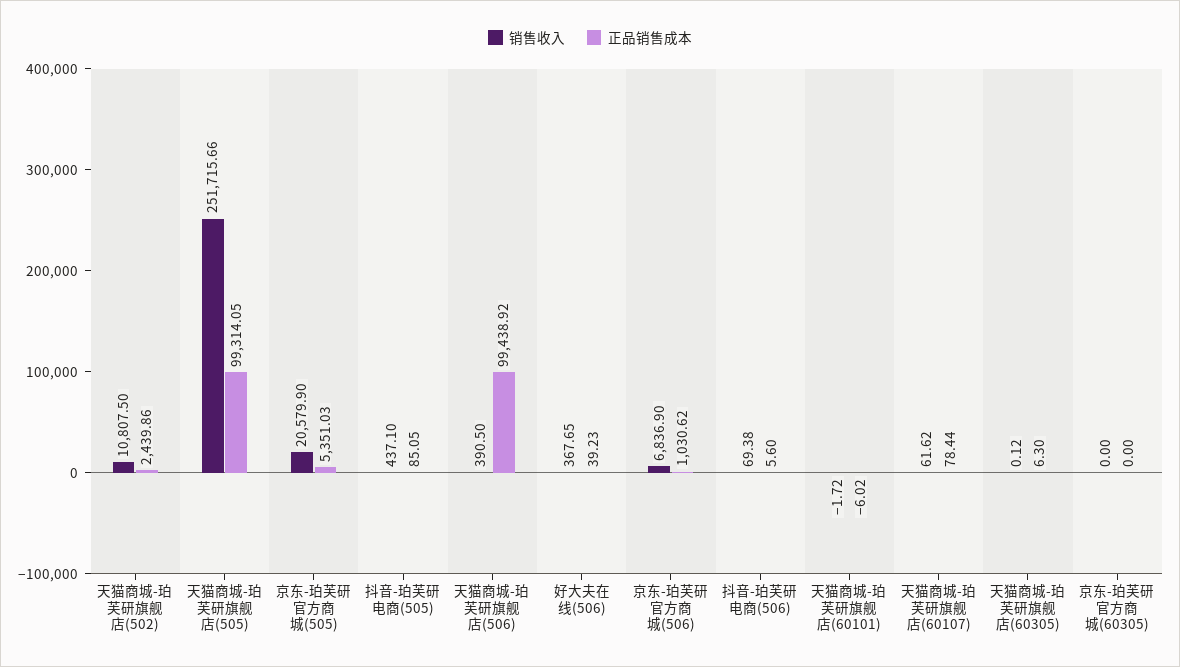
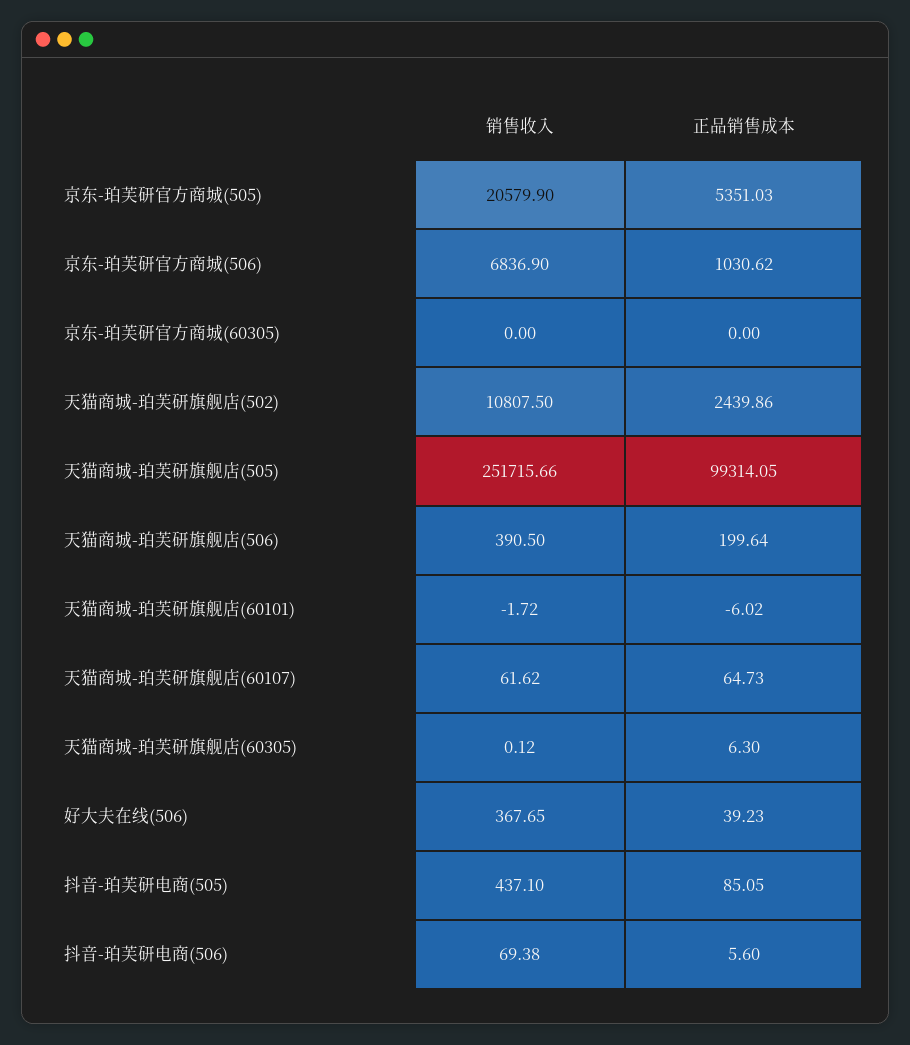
正品销售成本, 天猫商城-珀芙研旗舰店(506): 99438.92 -> 199.64
正品销售成本, 天猫商城-珀芙研旗舰店(60107): 78.44 -> 64.73

